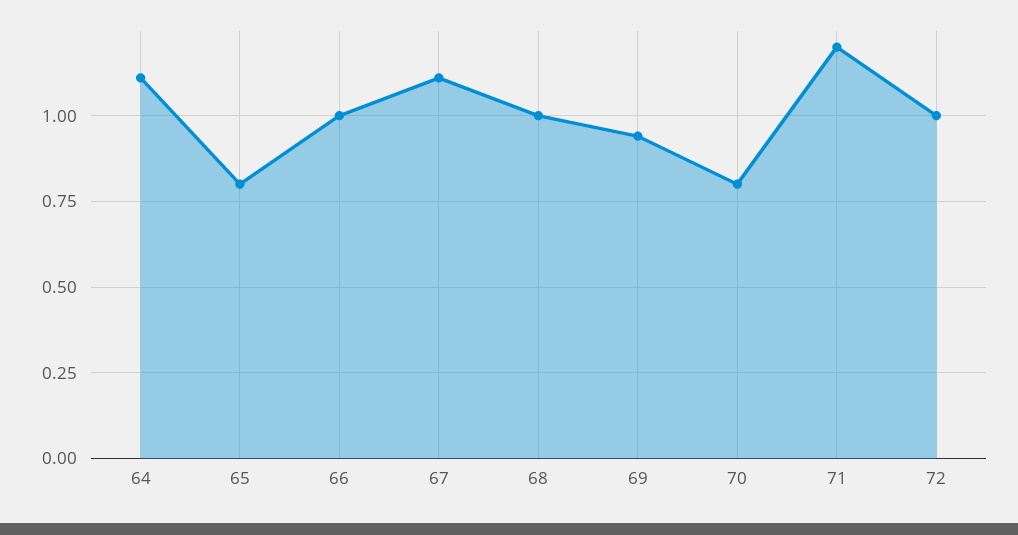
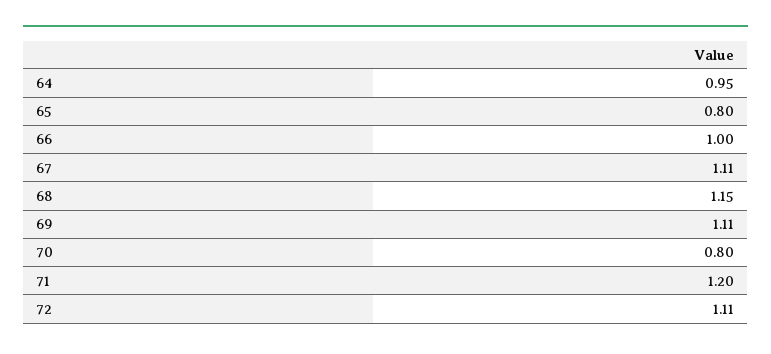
64: 1.1 -> 0.95
68: 1 -> 1.15
69: 0.95 -> 1.11
72: 1 -> 1.11

